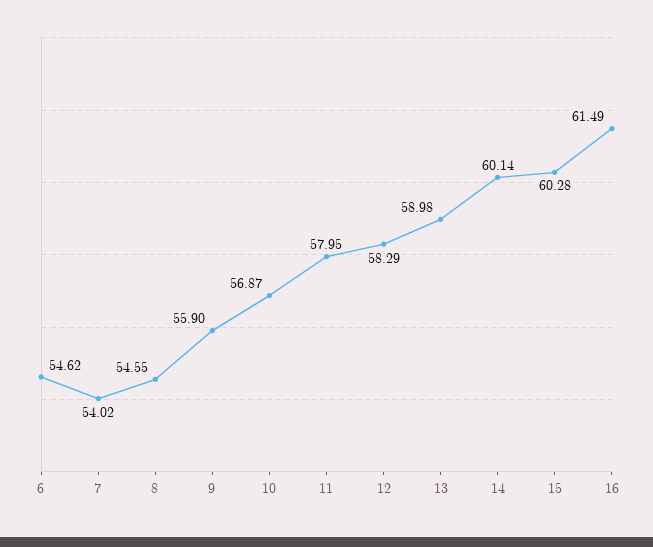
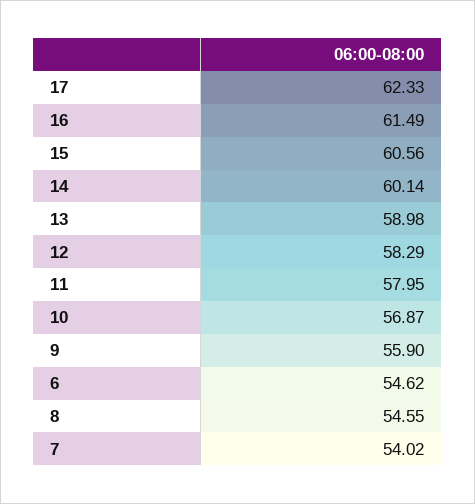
15: 60.28 -> 60.56
17: none -> 62.33

